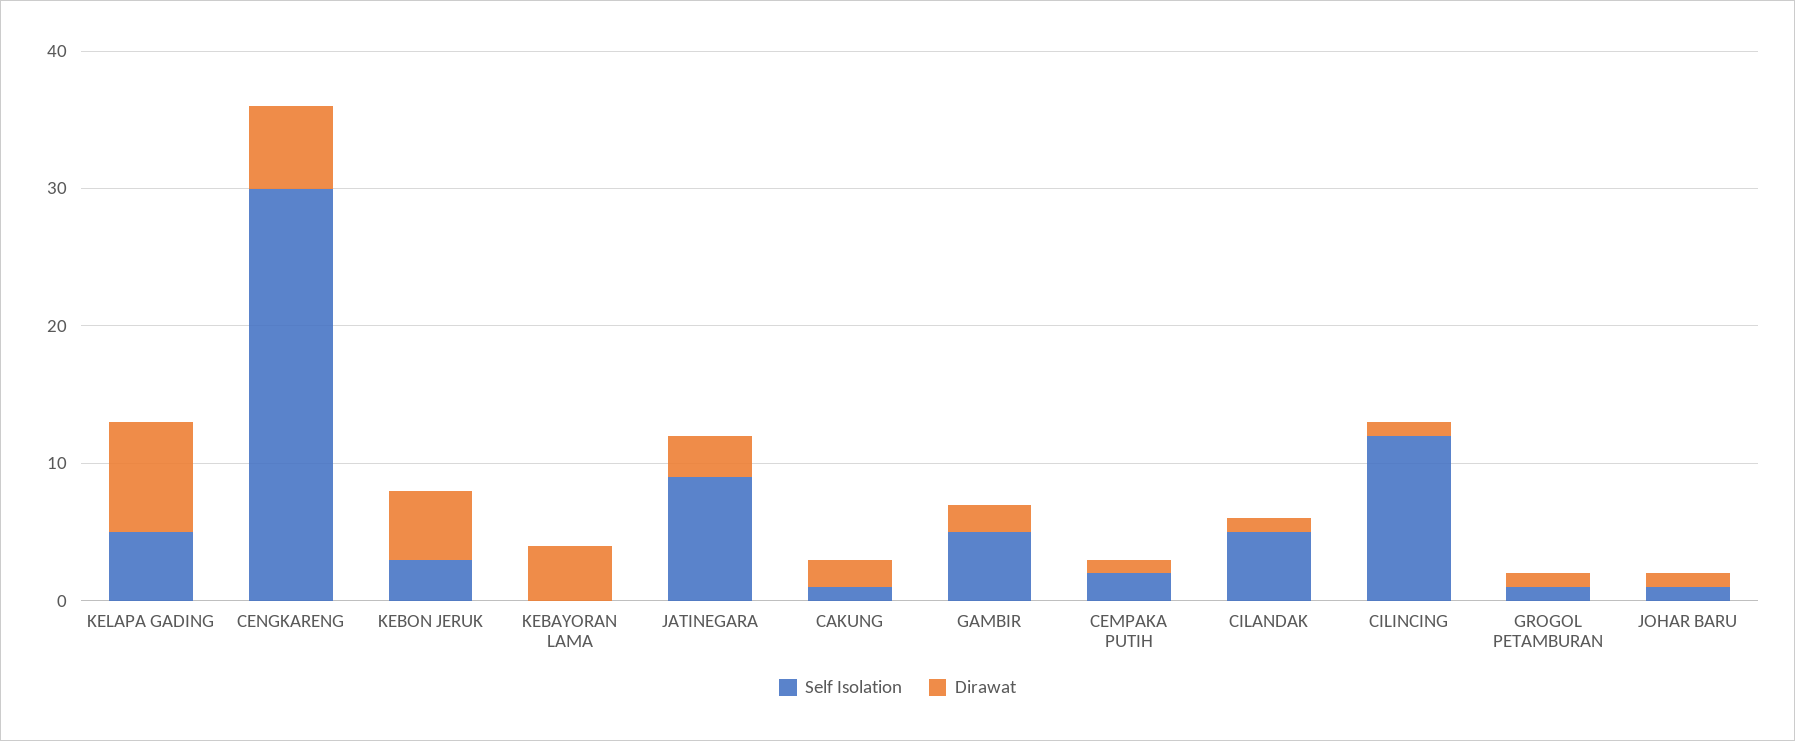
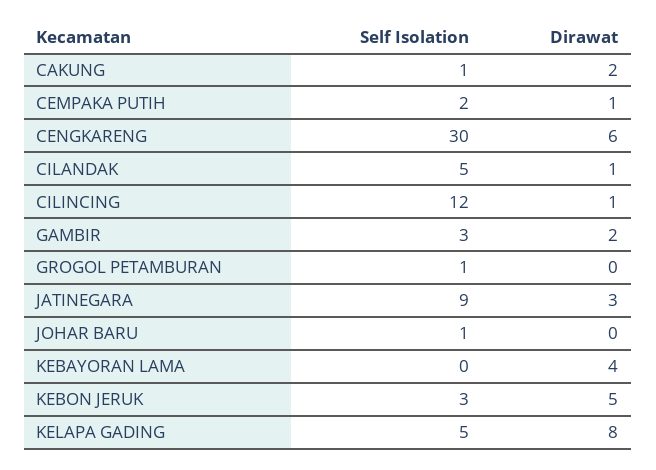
Self Isolation, GAMBIR: 5 -> 3
Dirawat, GROGOL PETAMBURAN: 1 -> 0
Dirawat, JOHAR BARU: 1 -> 0

